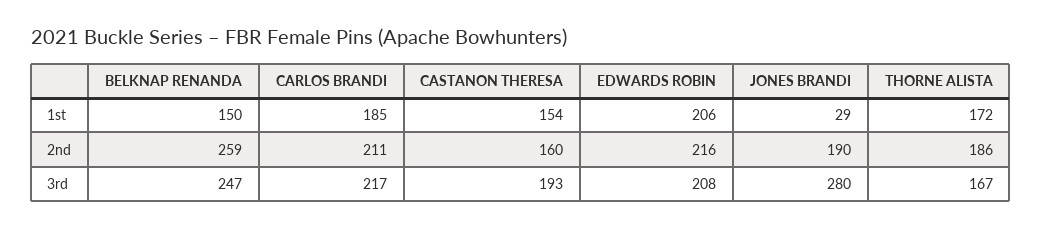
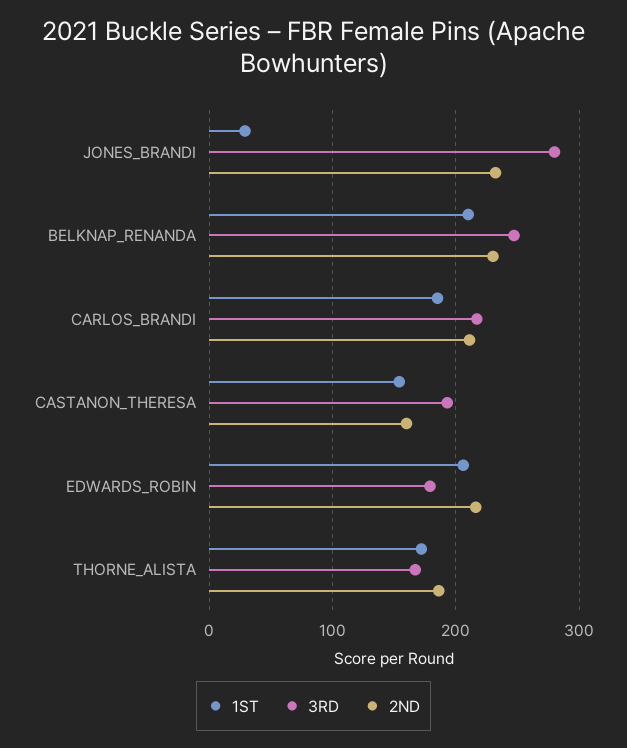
1st, BELKNAP RENANDA: 150 -> 210
2nd, BELKNAP RENANDA: 259 -> 230
2nd, JONES BRANDI: 190 -> 230
3rd, EDWARDS ROBIN: 208 -> 180

